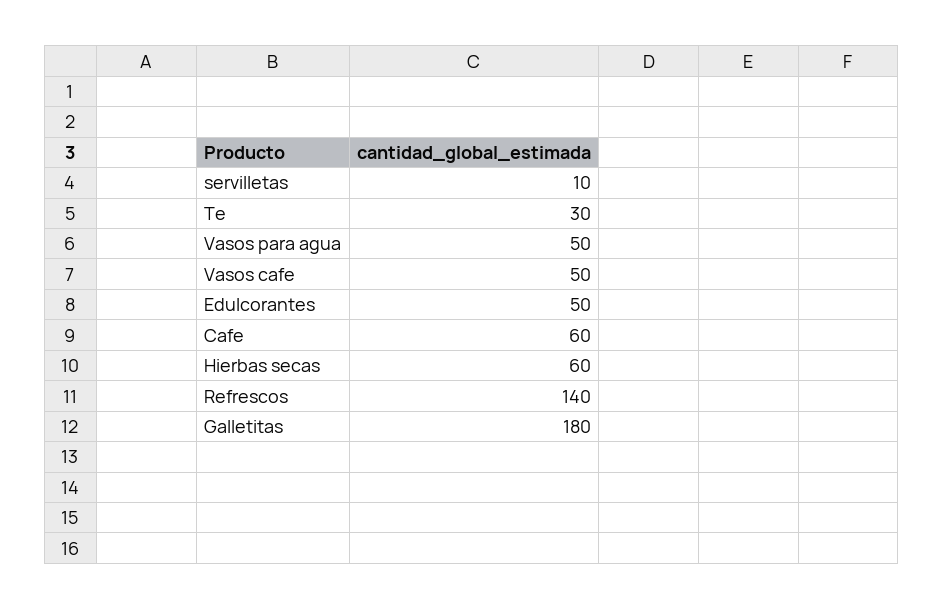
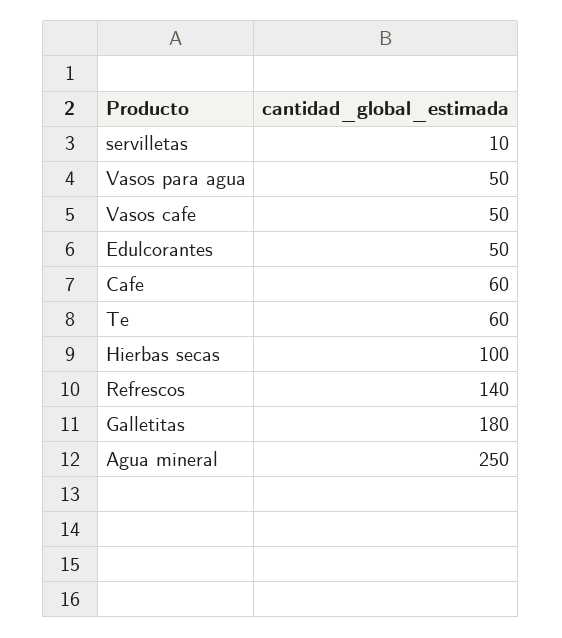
Te: 30 -> 60
Hierbas secas: 60 -> 100
Agua mineral: none -> 250

